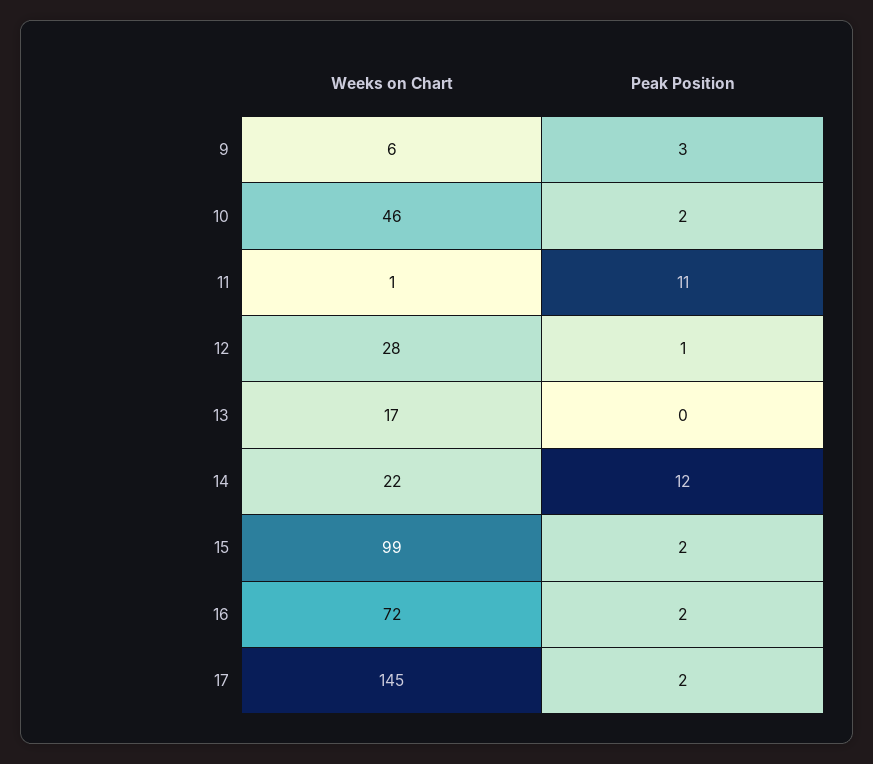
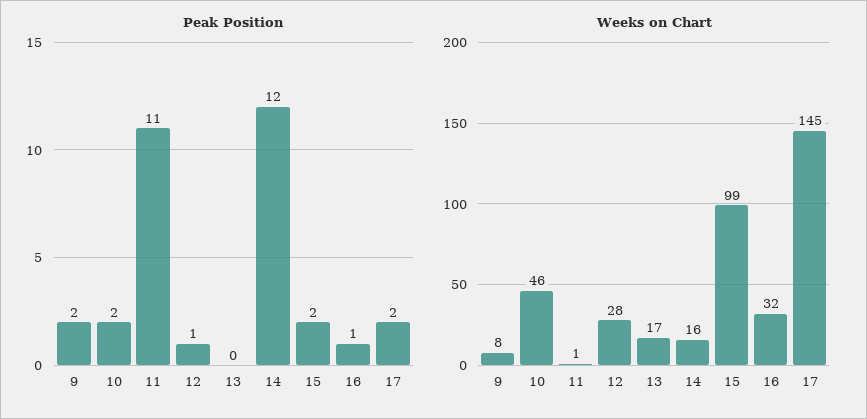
Weeks on Chart, 9: 6 -> 8
Peak Position, 9: 3 -> 2
Weeks on Chart, 14: 22 -> 16
Weeks on Chart, 16: 72 -> 32
Peak Position, 16: 2 -> 1

